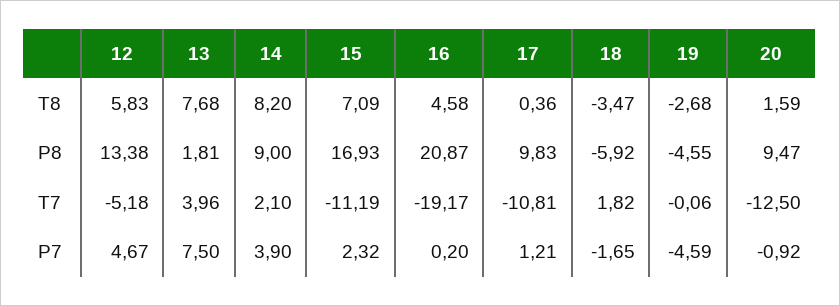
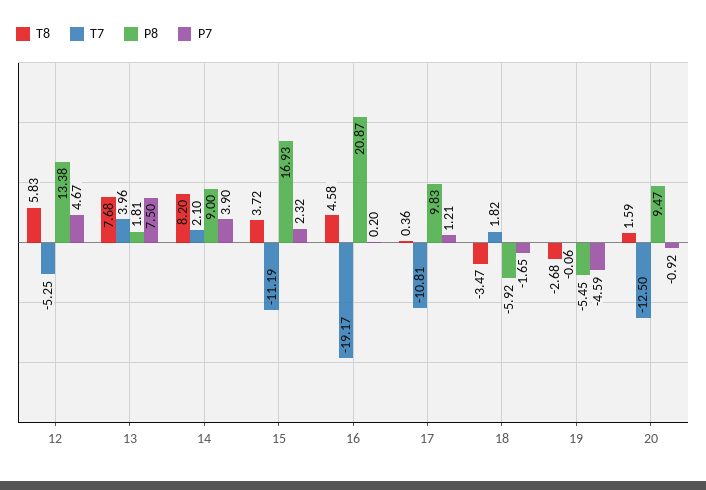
T8, 15: 7.09 -> 3.72
P8, 19: -4.55 -> -5.45
T7, 12: -5.18 -> -5.25

